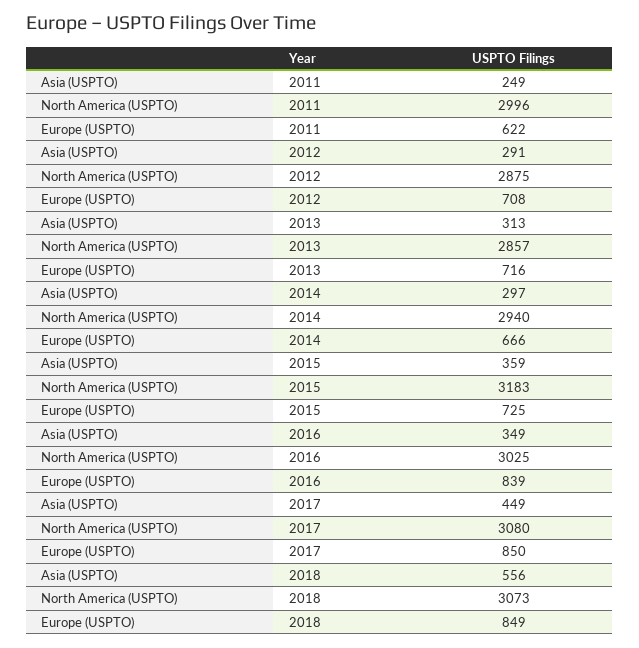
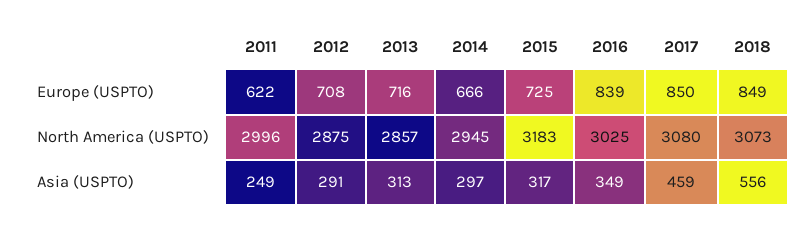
North America (USPTO), 2014: 2940 -> 2945
Asia (USPTO), 2015: 359 -> 317
Asia (USPTO), 2017: 449 -> 459

